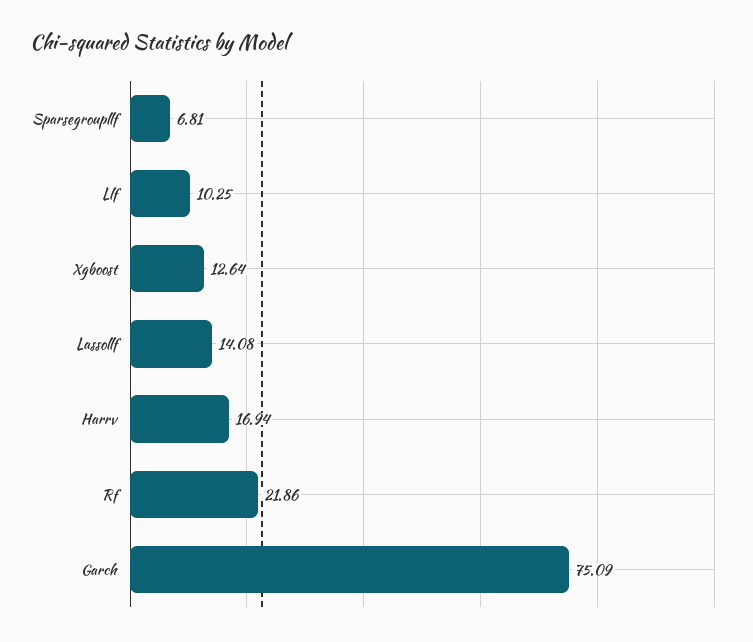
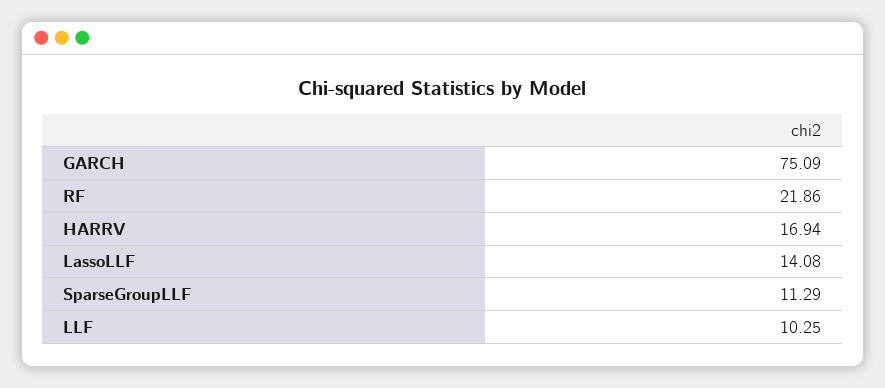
Sparsegroupllf: 6.81 -> 11.29
Xgboost: 12.64 -> none

